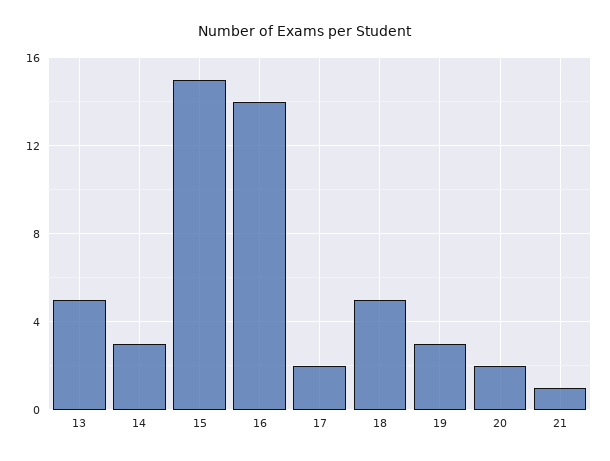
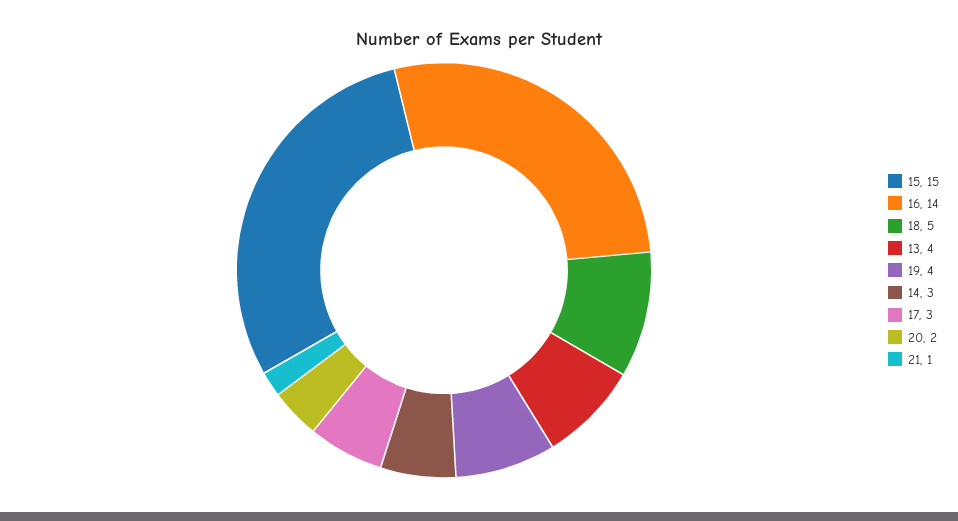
13: 5 -> 4
17: 2 -> 3
19: 3 -> 4

